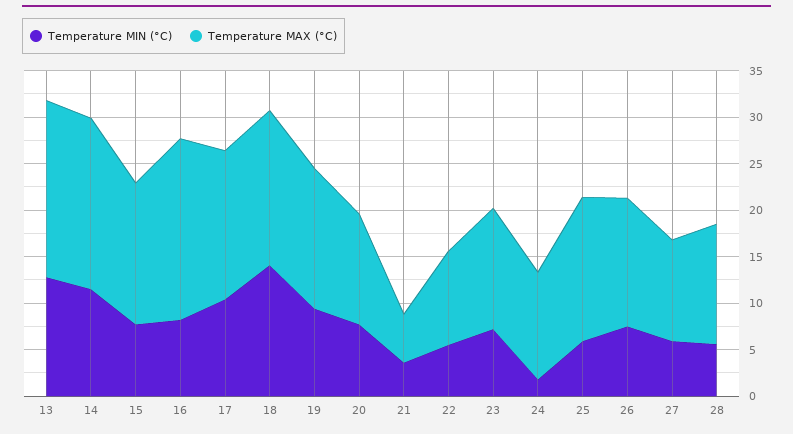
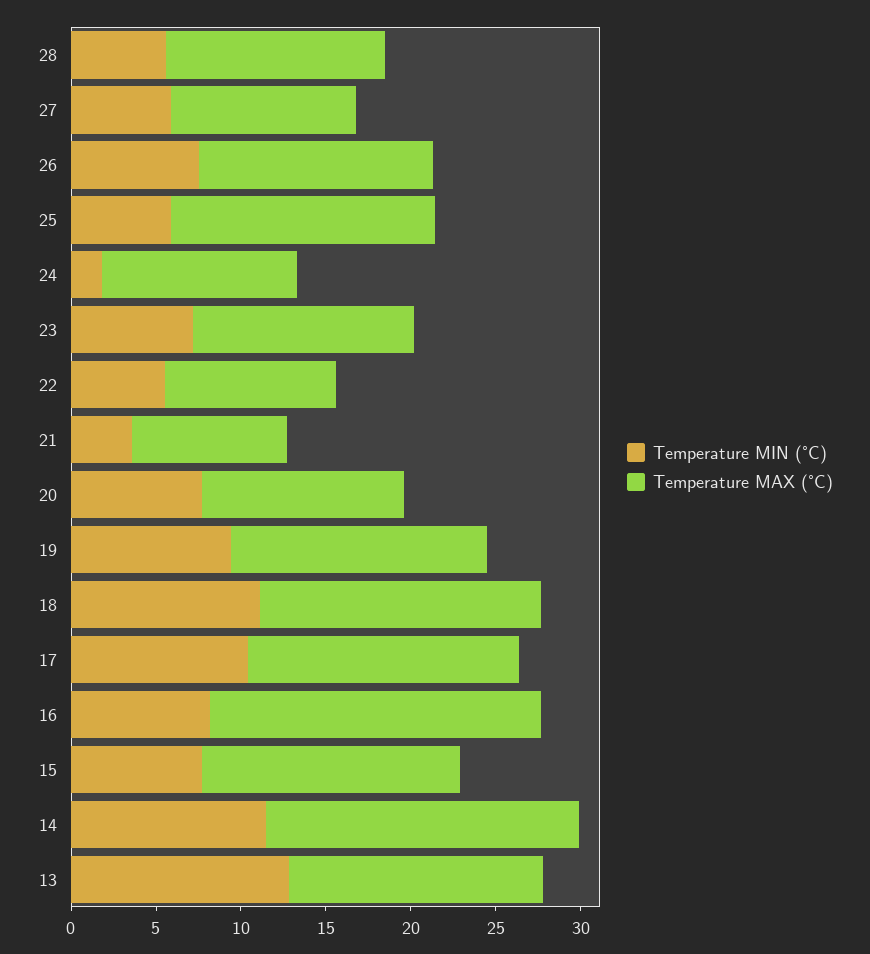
Temperature MAX (°C), 13: 19 -> 15
Temperature MIN (°C), 18: 14 -> 11
Temperature MAX (°C), 21: 5 -> 9

